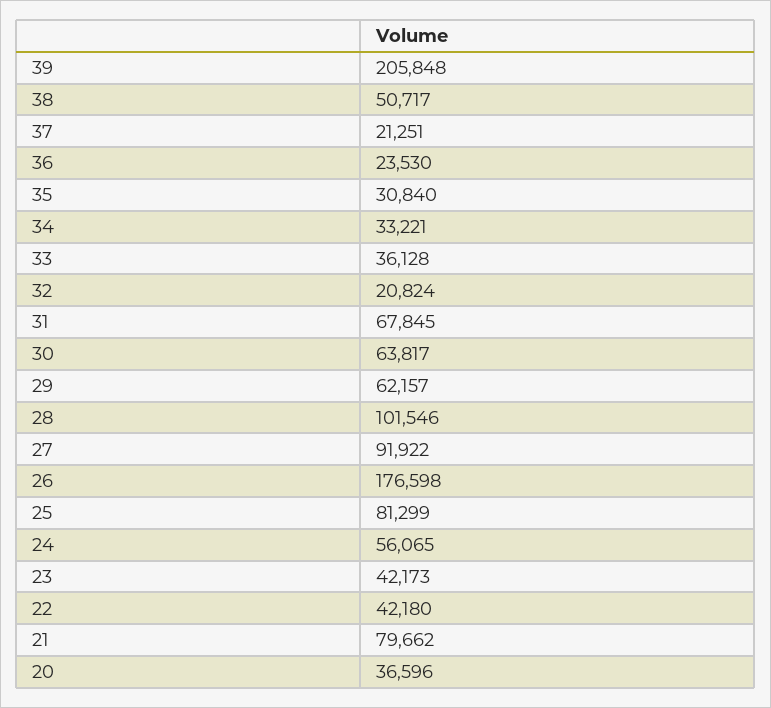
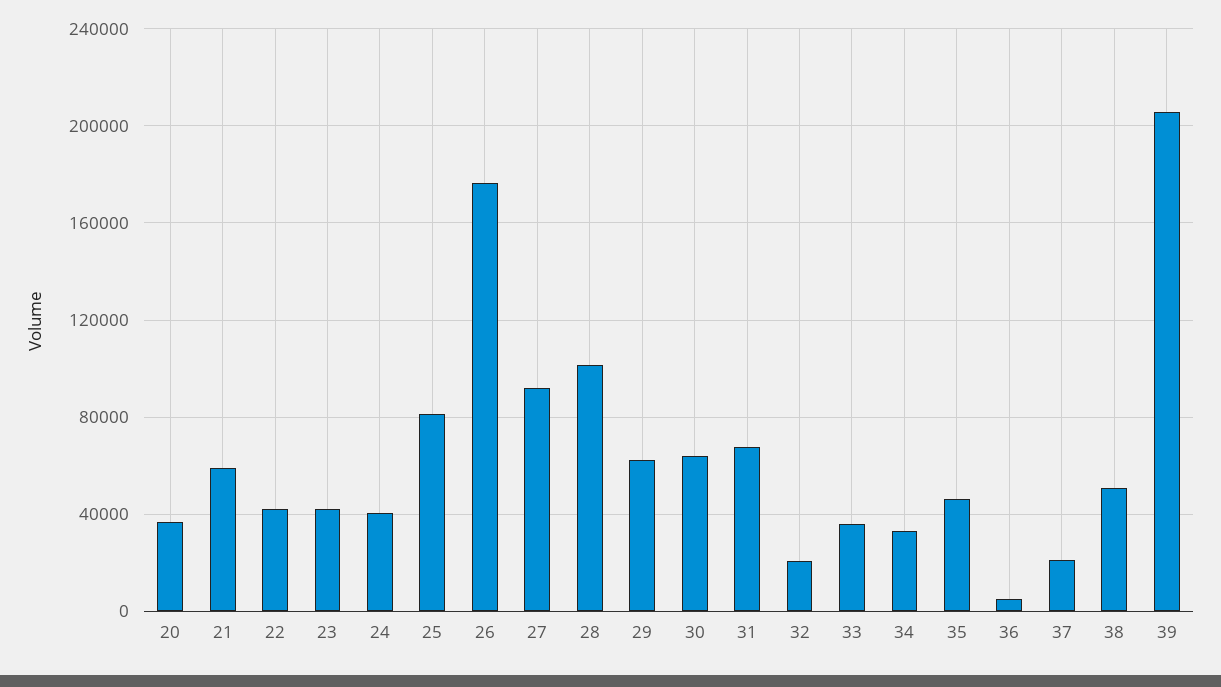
36: 23530 -> 5000
35: 30840 -> 45000
24: 56065 -> 40000
21: 79662 -> 60000

